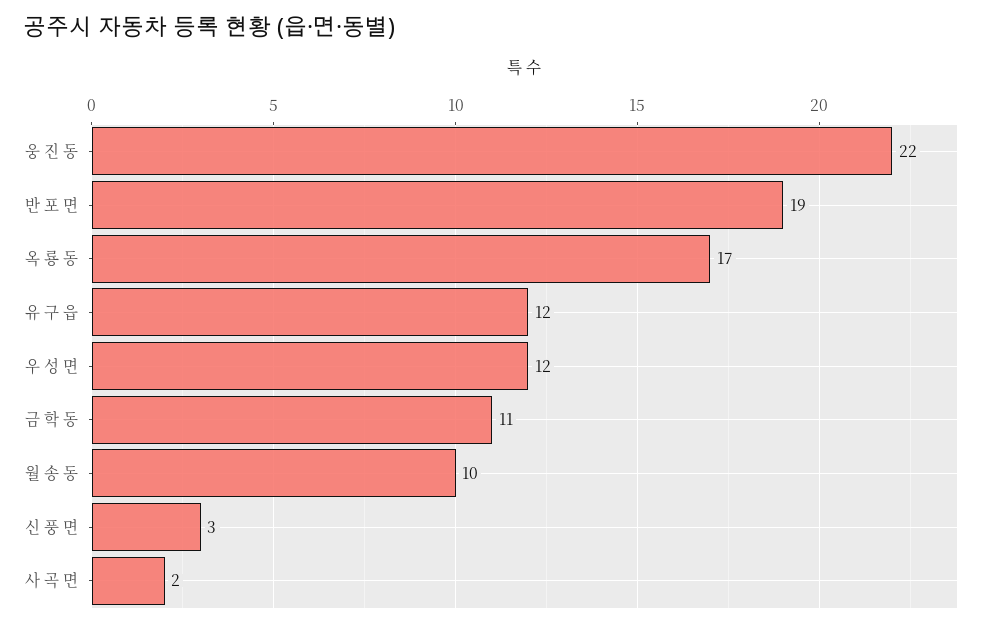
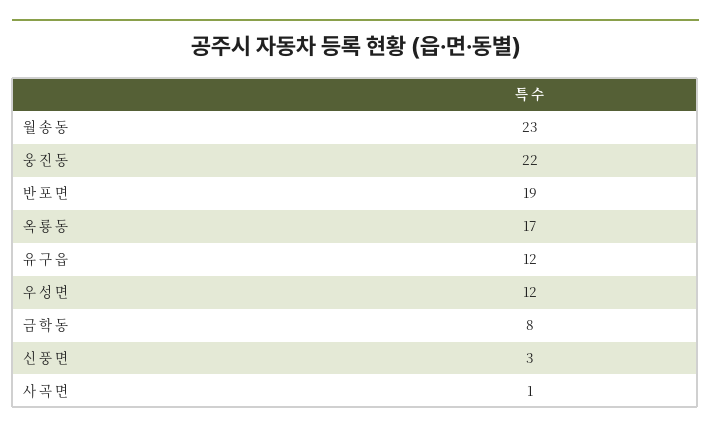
금 학 동: 11 -> 8
월 송 동: 10 -> 23
사 곡 면: 2 -> 1

